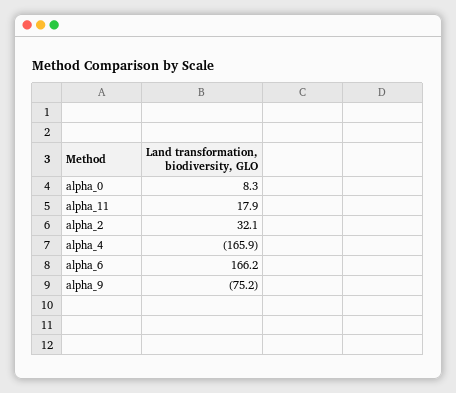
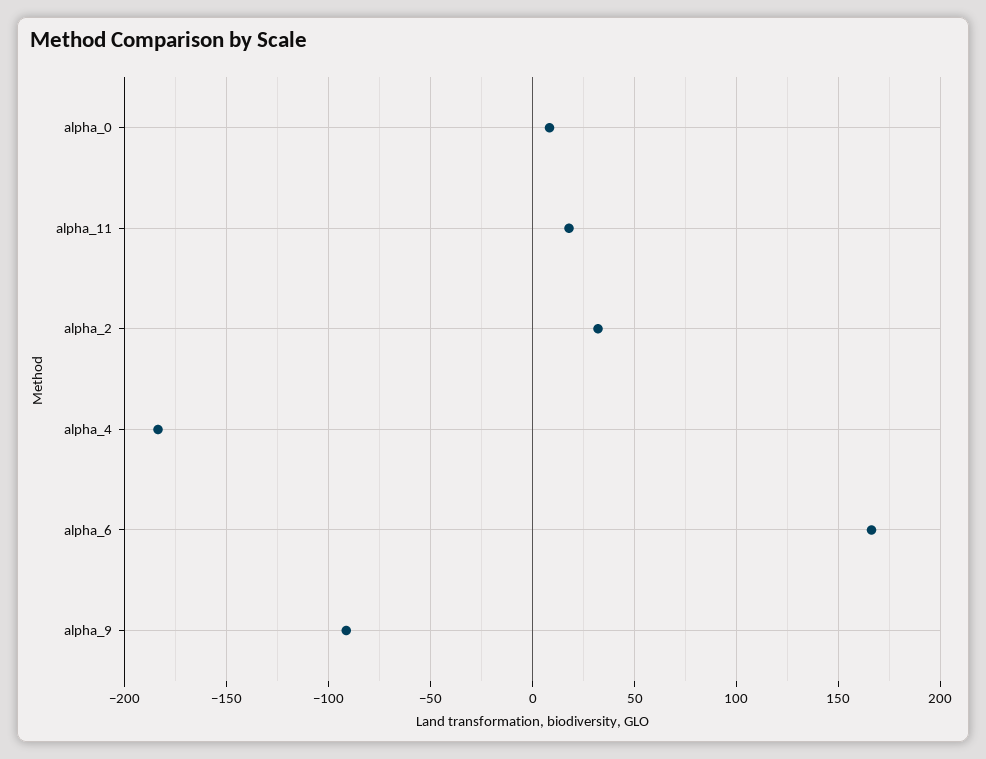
alpha_4: -165.9 -> -185
alpha_9: -75.2 -> -90

